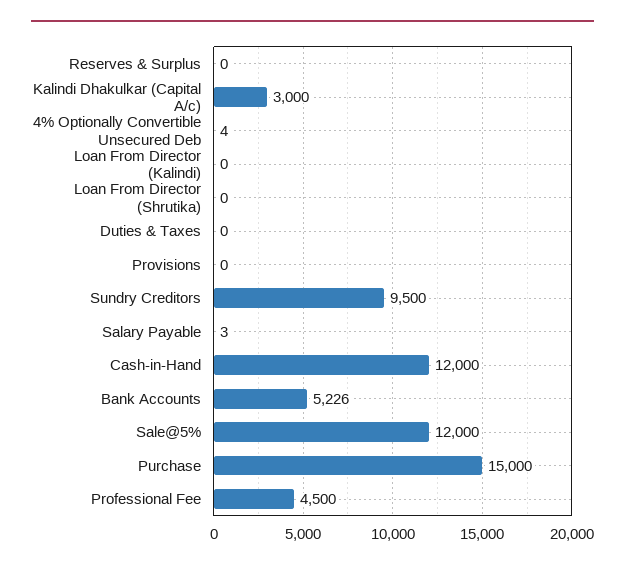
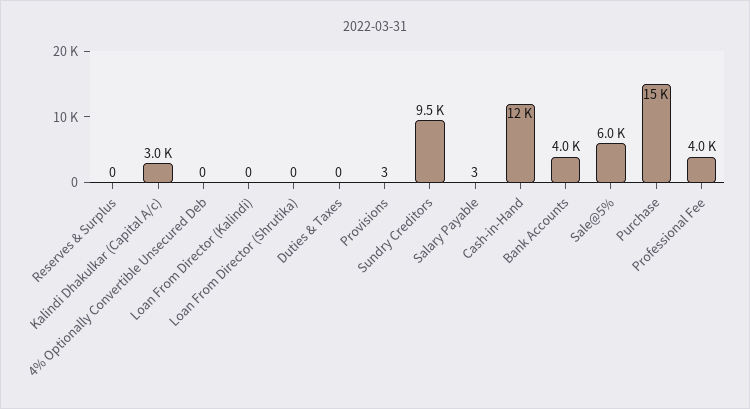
4% Optionally Convertible Unsecured Deb: 4 -> 0
Provisions: 0 -> 3
Bank Accounts: 5226 -> 4000
Sale@5%: 12000 -> 6000
Professional Fee: 4500 -> 4000

